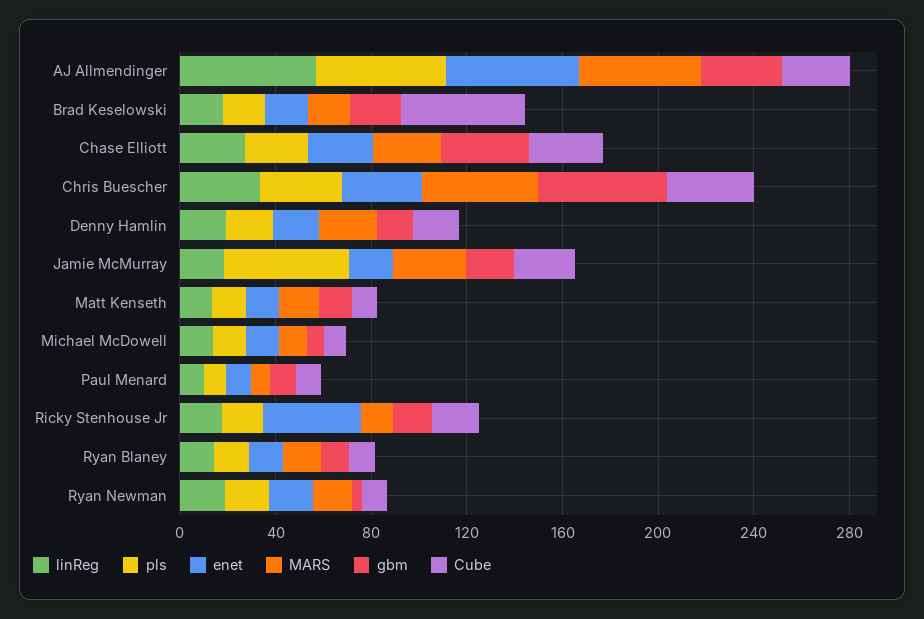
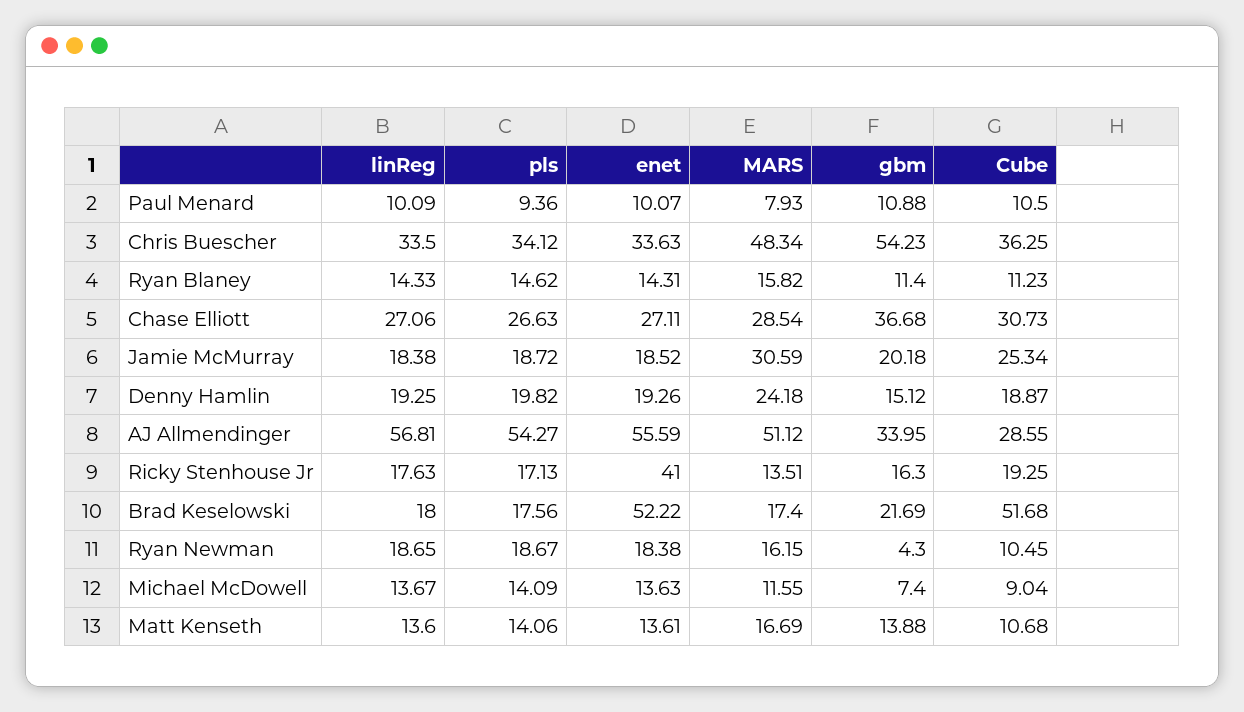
enet, Brad Keselowski: 20 -> 52.22
pls, Jamie McMurray: 50 -> 18.72

